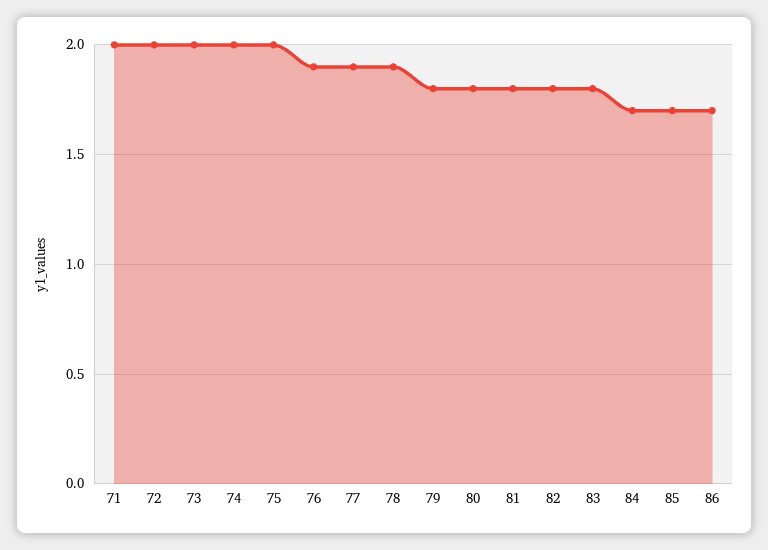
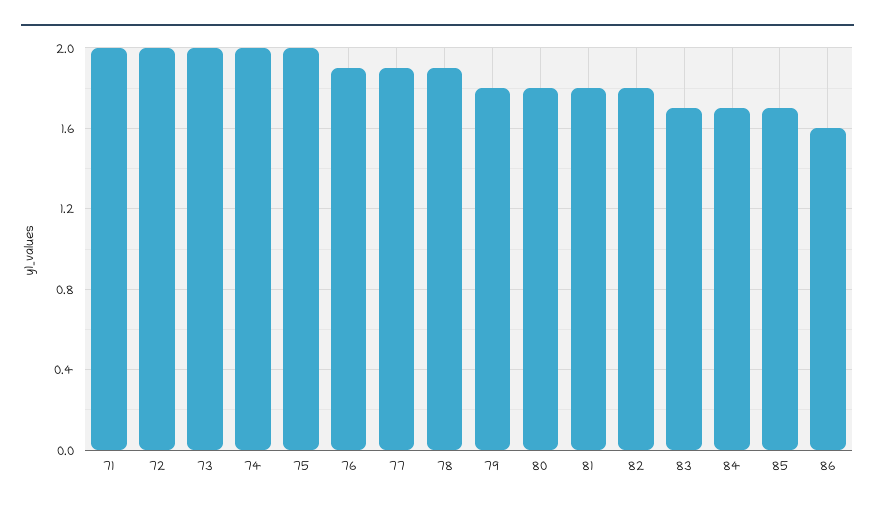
83: 1.8 -> 1.7
86: 1.7 -> 1.6

